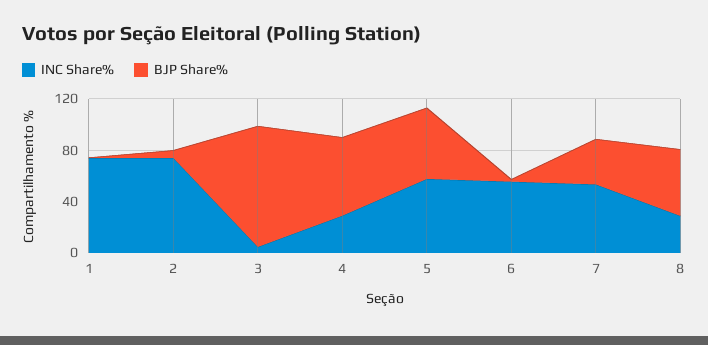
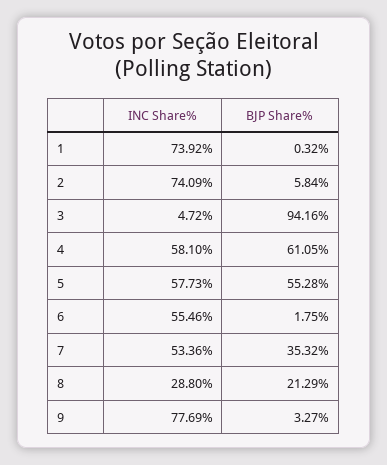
INC Share%, 4: 30 -> 58.1
BJP Share%, 8: 50 -> 21.29
INC Share%, 9: none -> 77.69
BJP Share%, 9: none -> 3.27

